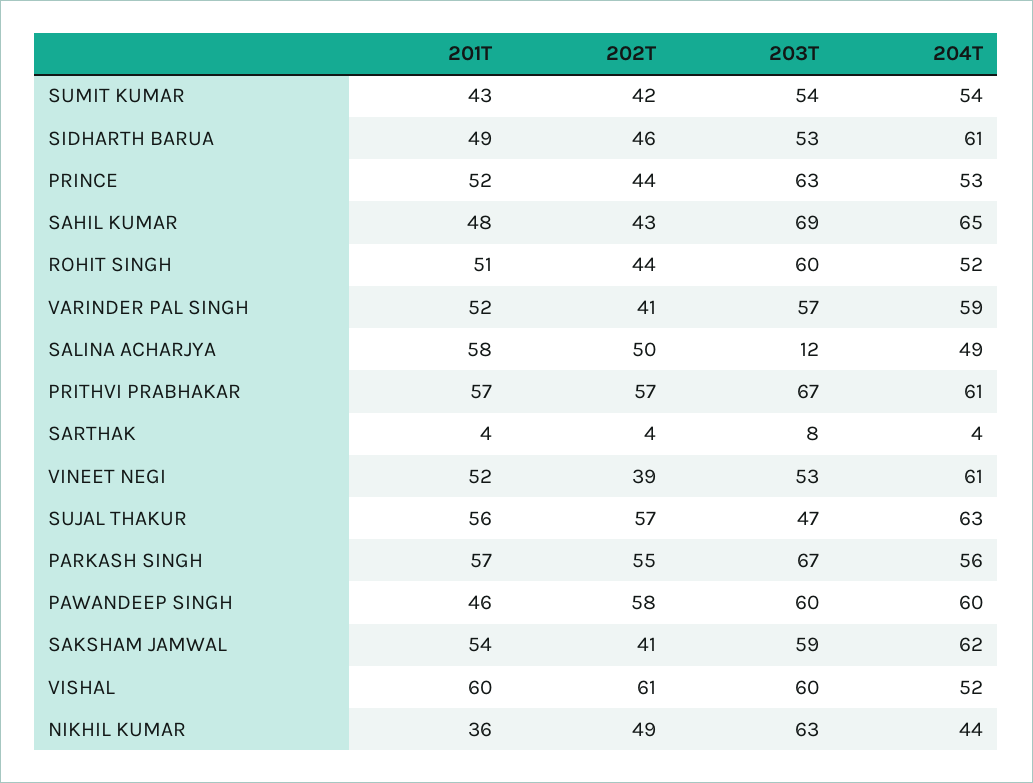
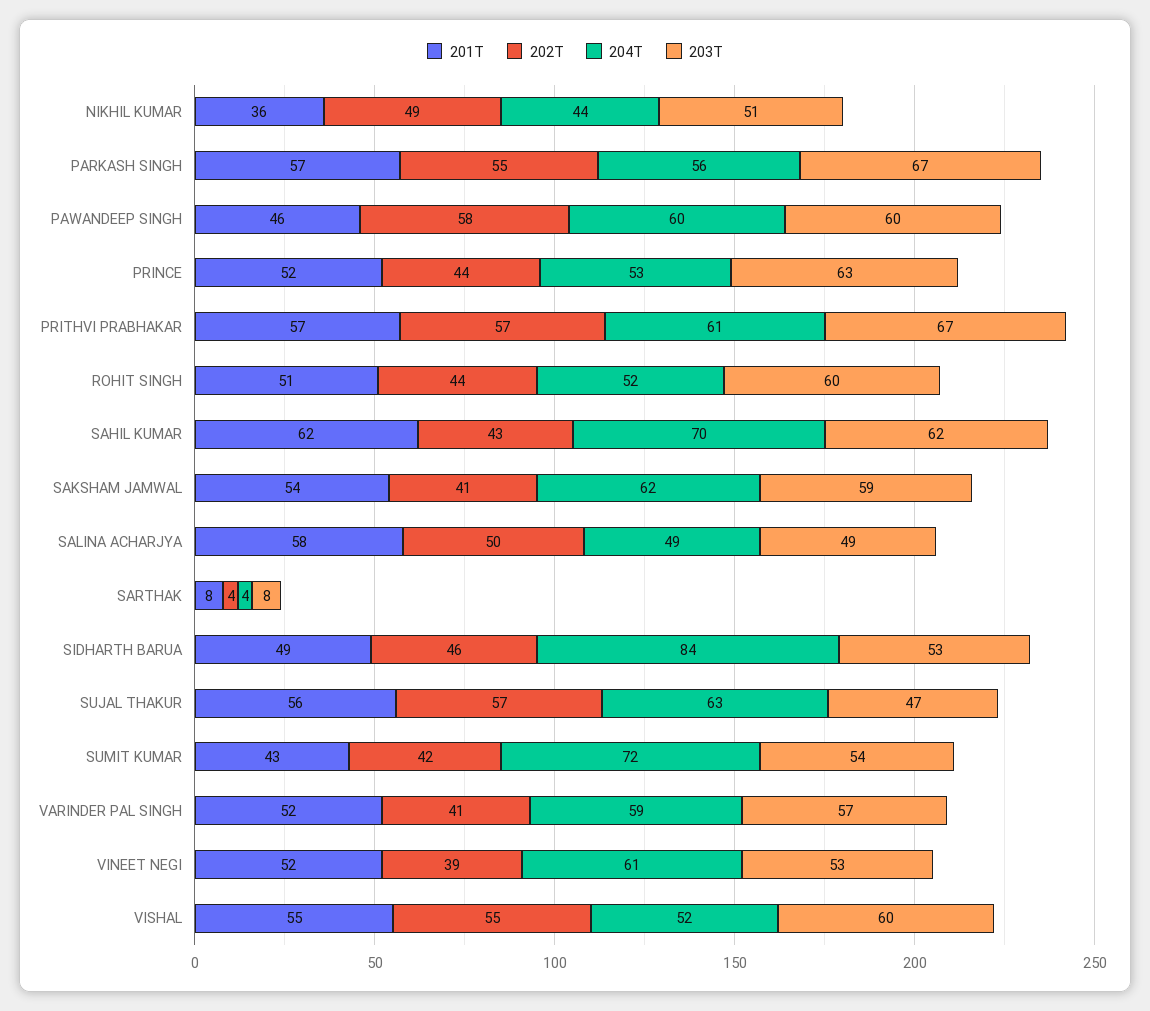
204T, SUMIT KUMAR: 54 -> 72
204T, SIDHARTH BARUA: 61 -> 84
201T, SAHIL KUMAR: 48 -> 62
203T, SAHIL KUMAR: 69 -> 62
204T, SAHIL KUMAR: 65 -> 70
203T, SALINA ACHARJYA: 12 -> 49
201T, SARTHAK: 4 -> 8
201T, VISHAL: 60 -> 55
202T, VISHAL: 61 -> 55
203T, NIKHIL KUMAR: 63 -> 51

